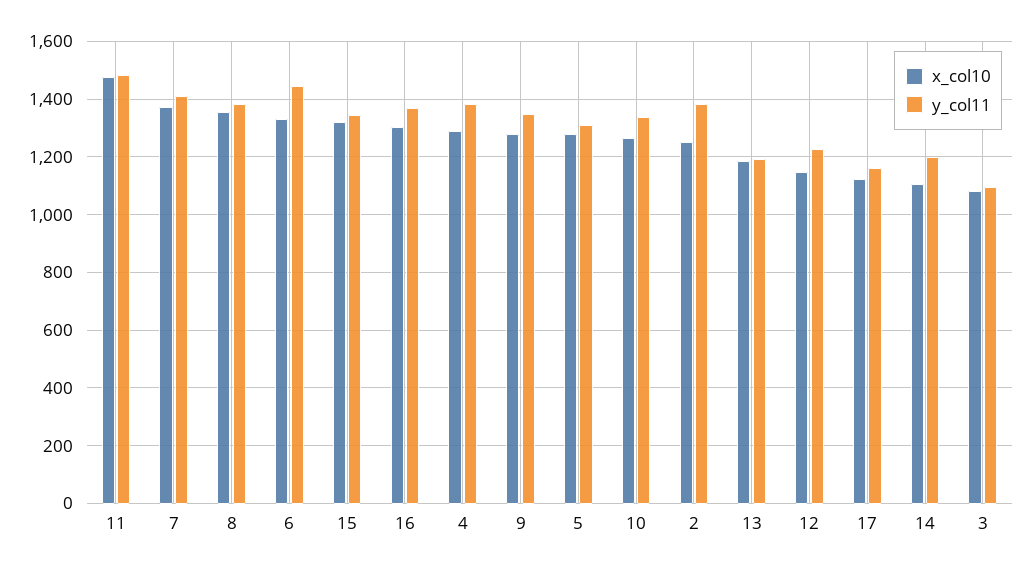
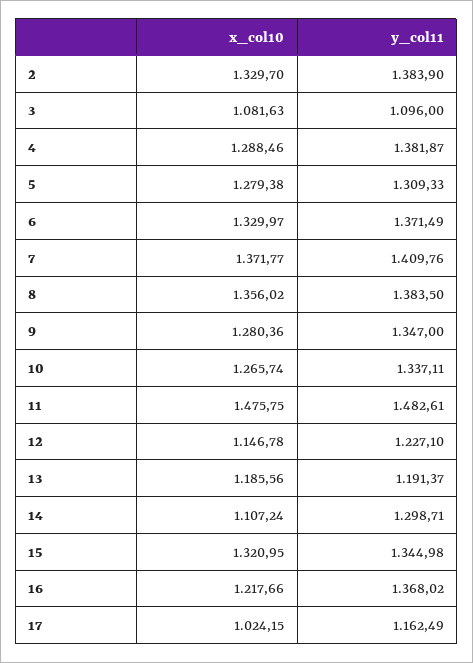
y_col11, 6: 1450 -> 1371.49
x_col10, 16: 1300 -> 1217.66
x_col10, 2: 1250 -> 1329.7
x_col10, 17: 1125 -> 1024.15
y_col11, 14: 1200 -> 1298.71

